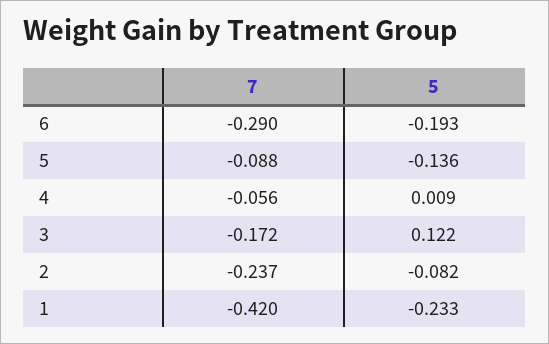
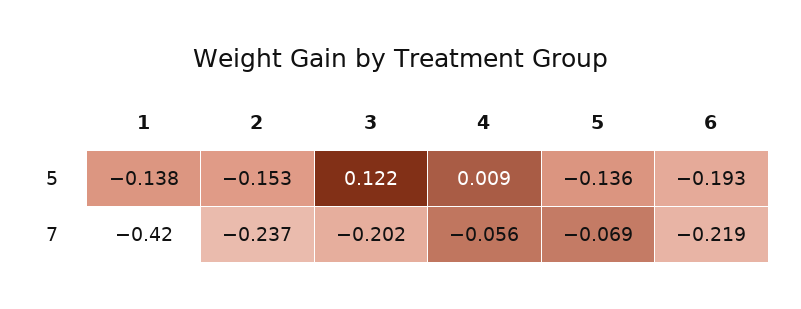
7, 6: -0.29 -> -0.219
7, 5: -0.088 -> -0.069
7, 3: -0.172 -> -0.202
5, 2: -0.082 -> -0.153
5, 1: -0.233 -> -0.138

